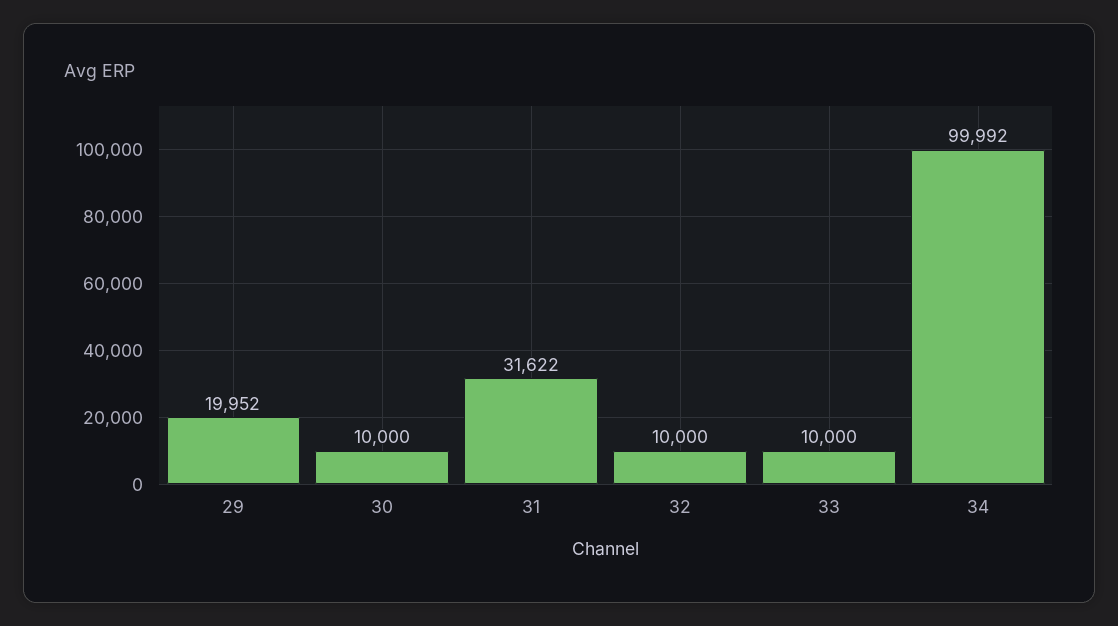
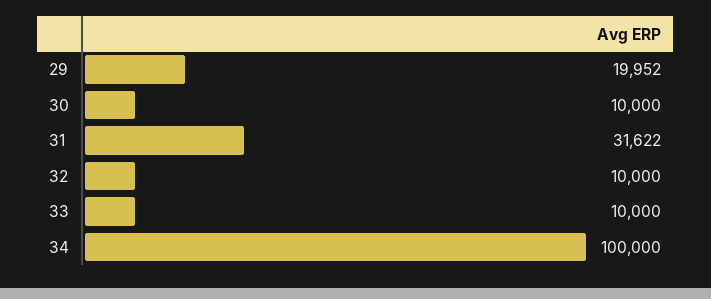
34: 99992 -> 100000

